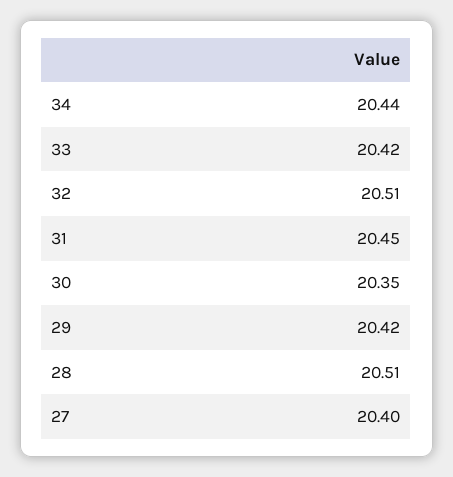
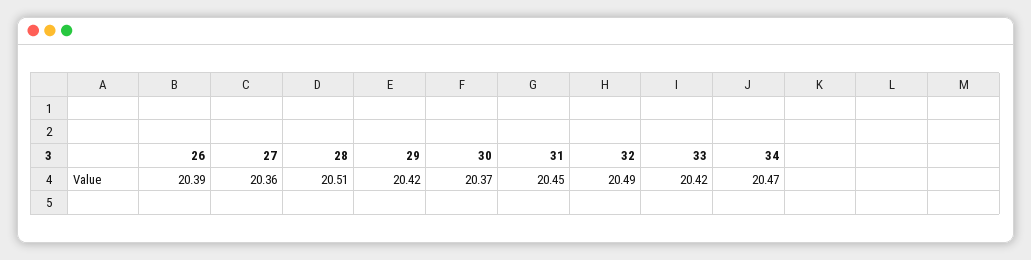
34: 20.44 -> 20.47
32: 20.51 -> 20.49
30: 20.35 -> 20.37
27: 20.4 -> 20.36
26: none -> 20.39

